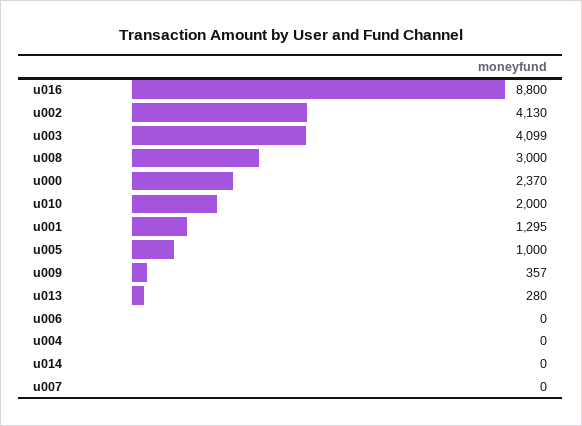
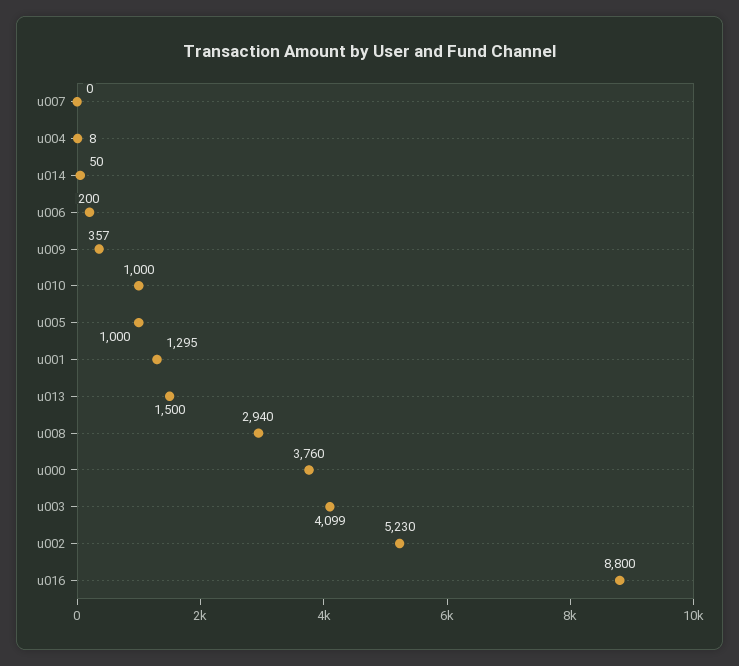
u002: 4130 -> 5230
u008: 3000 -> 2940
u000: 2370 -> 3760
u010: 2000 -> 1000
u013: 280 -> 1500
u006: 0 -> 200
u004: 0 -> 8
u014: 0 -> 50

